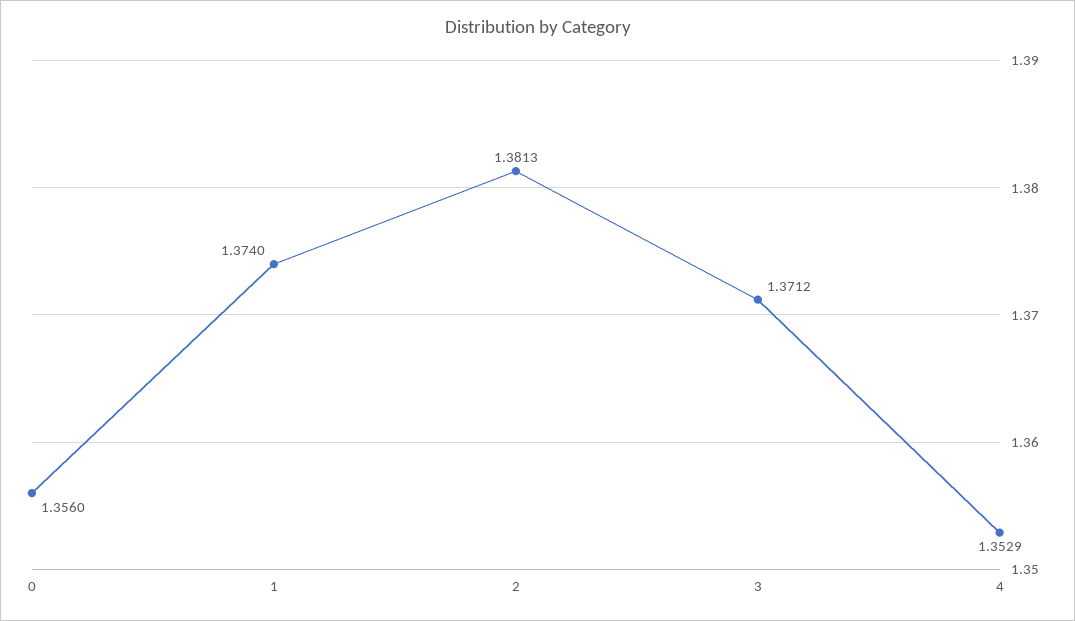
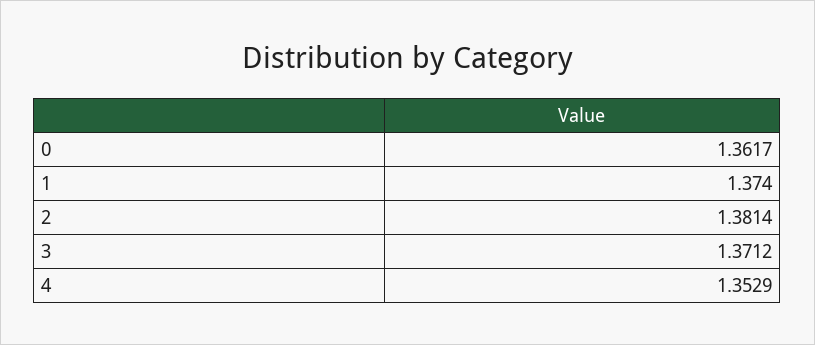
0: 1.356 -> 1.3617
2: 1.3813 -> 1.3814

